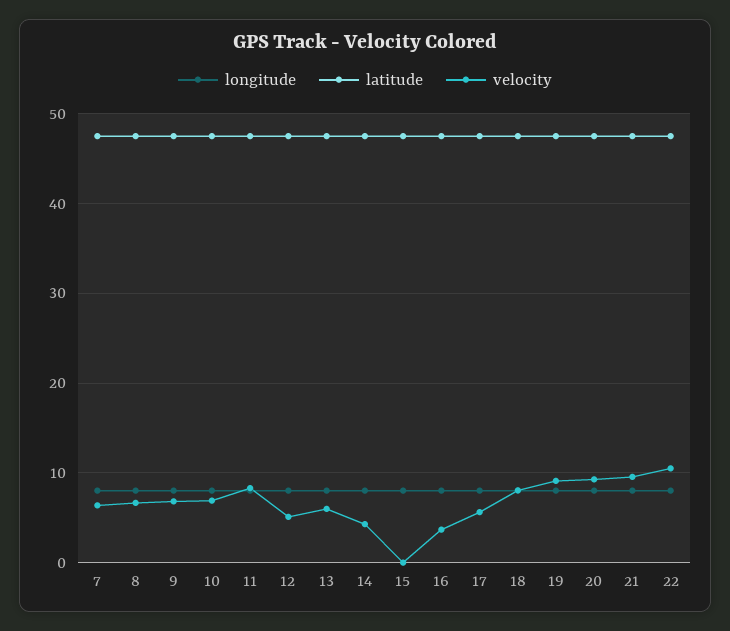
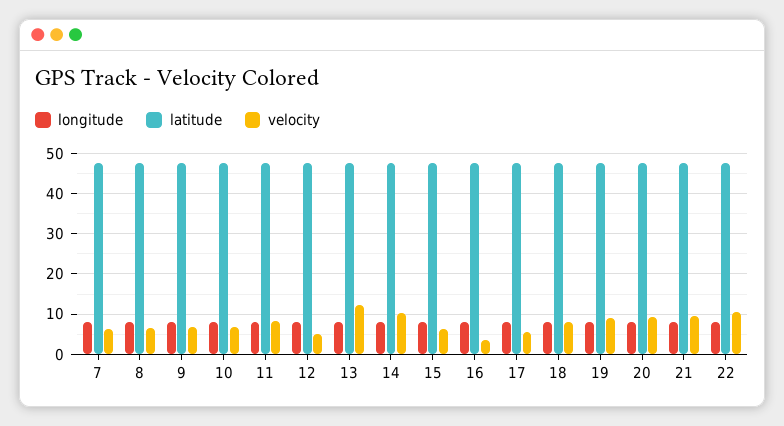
velocity, 13: 6 -> 12
velocity, 14: 4 -> 10
velocity, 15: 0 -> 6

